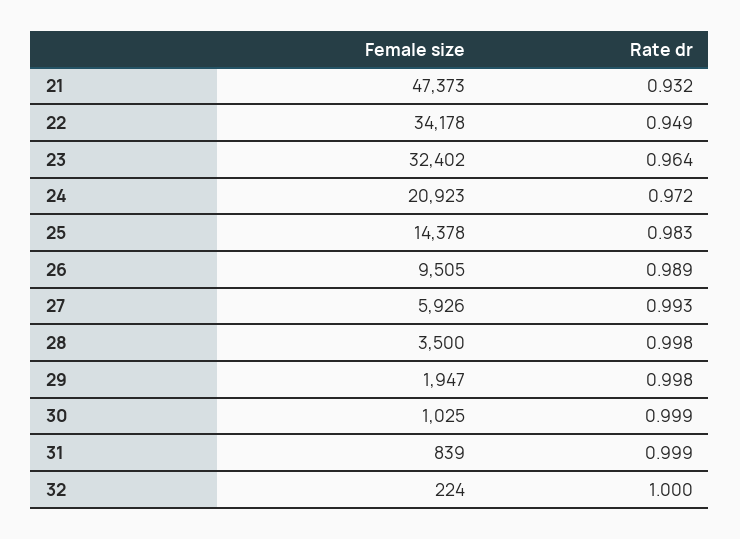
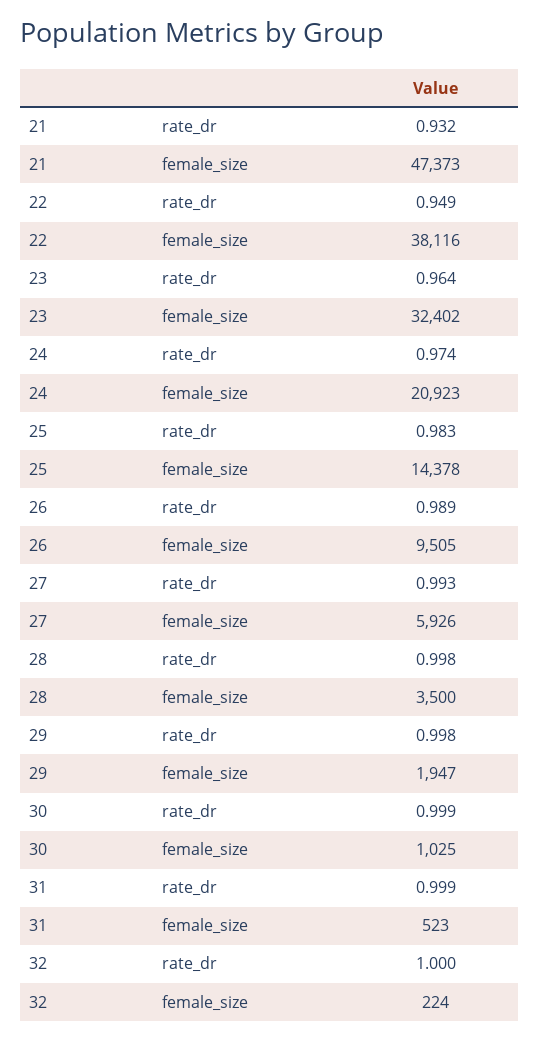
Female size, 22: 34178 -> 38116
Rate dr, 24: 0.972 -> 0.974
Female size, 31: 839 -> 523

